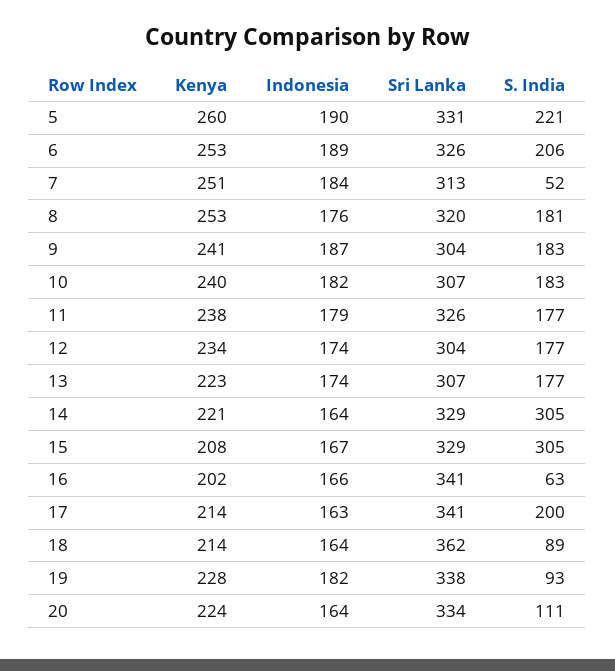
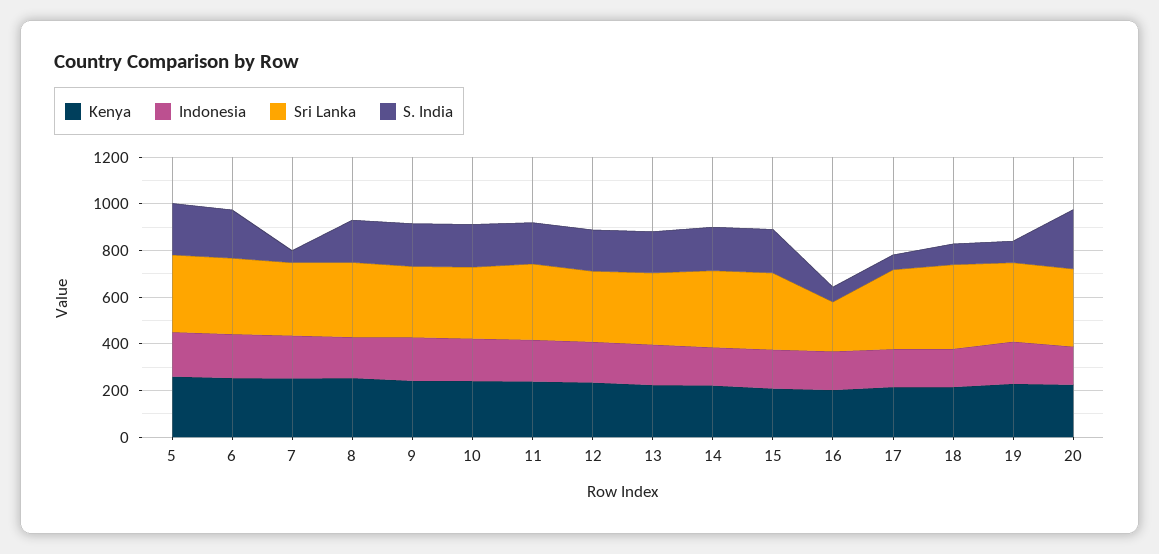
S. India, 14: 305 -> 200
S. India, 15: 305 -> 200
Sri Lanka, 16: 341 -> 200
S. India, 17: 200 -> 50
S. India, 20: 111 -> 250

